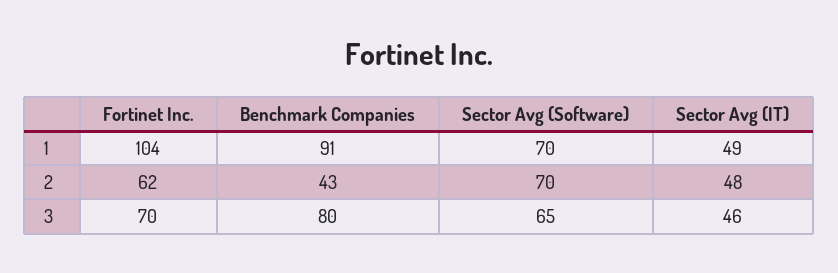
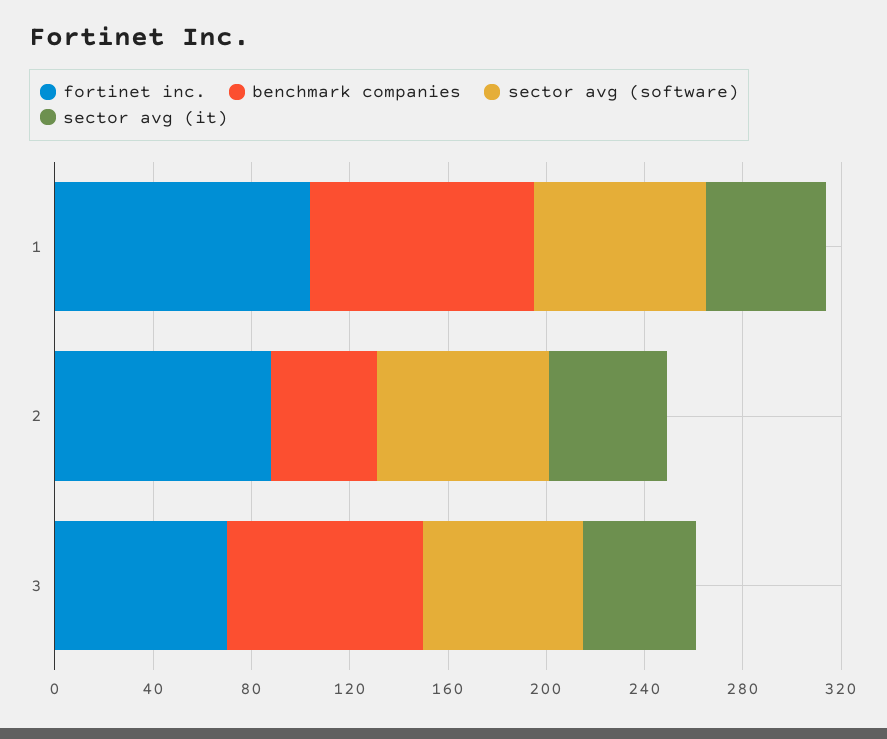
Fortinet Inc., 2: 62 -> 90

